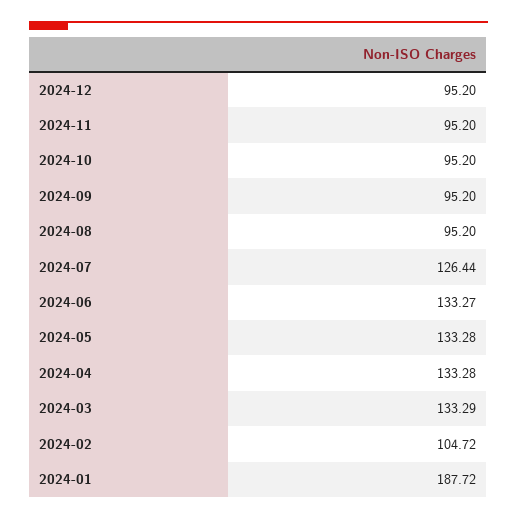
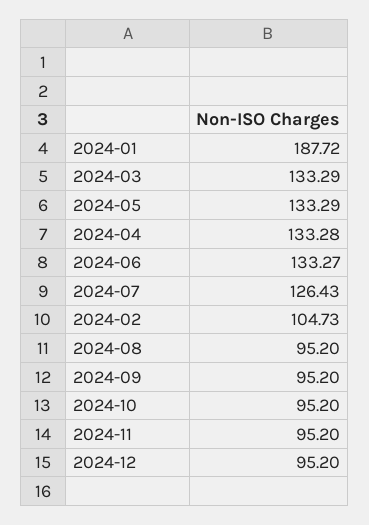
2024-07: 126.44 -> 126.43
2024-05: 133.28 -> 133.29
2024-02: 104.72 -> 104.73

